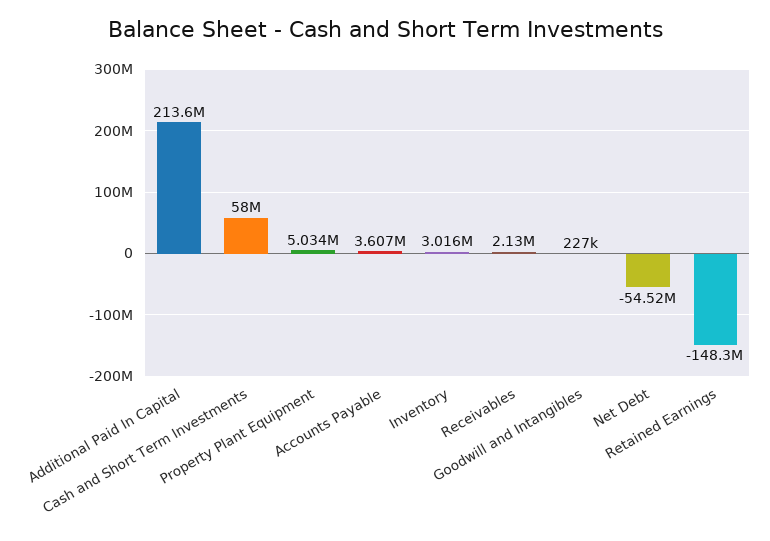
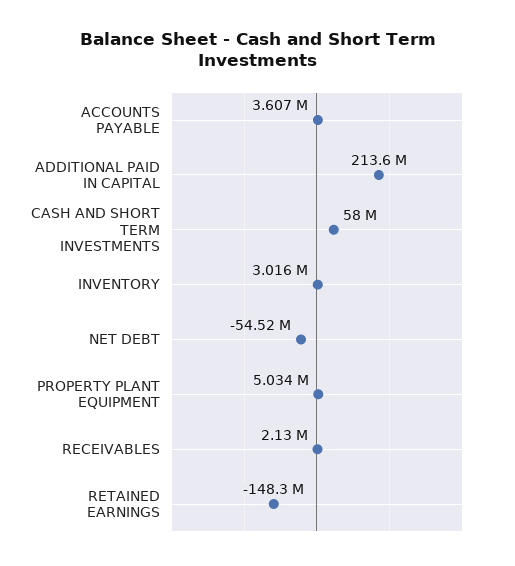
Goodwill and Intangibles: 227000 -> none

